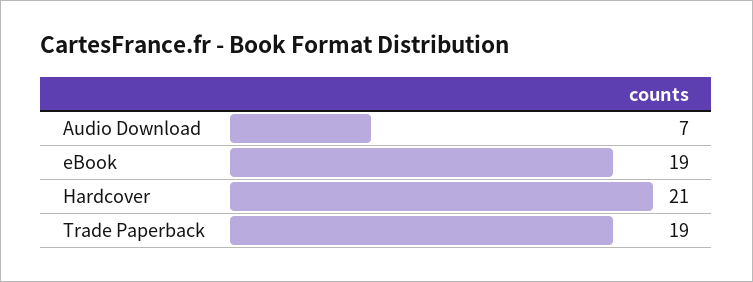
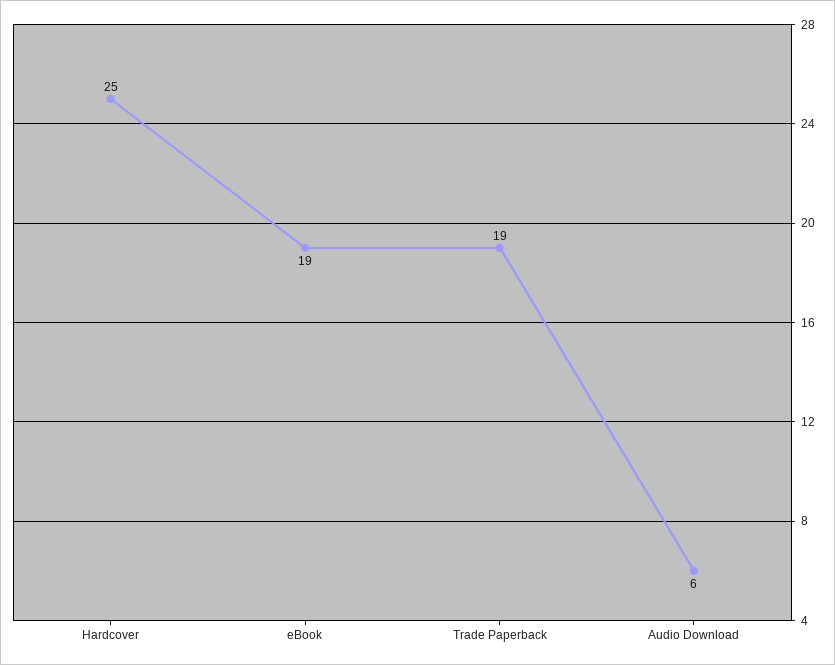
Audio Download: 7 -> 6
Hardcover: 21 -> 25

